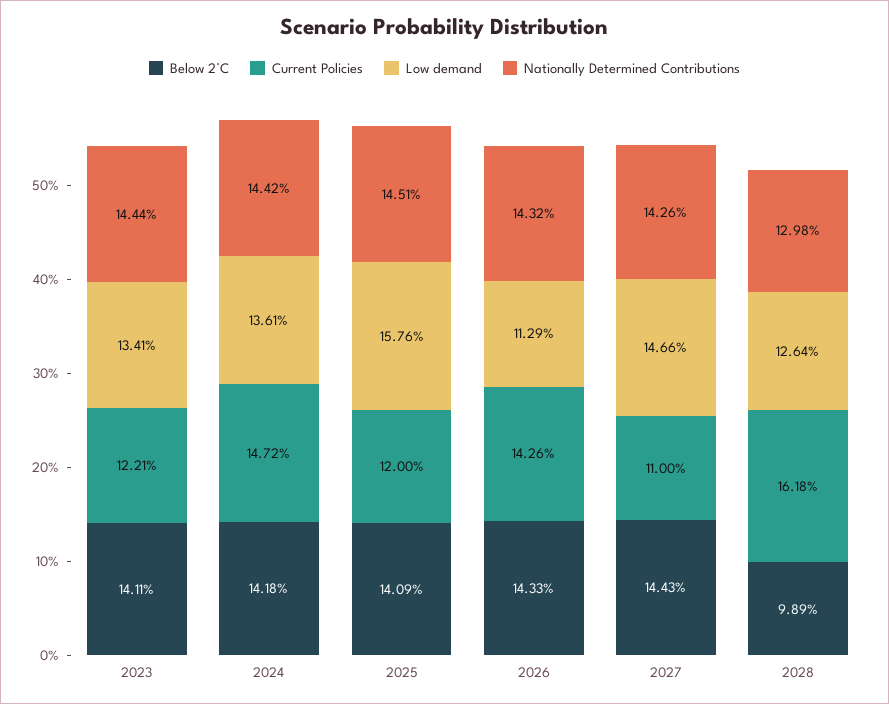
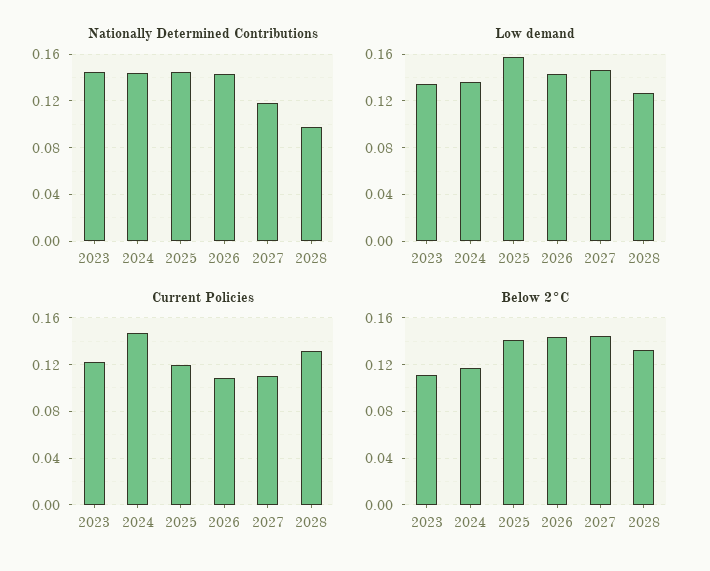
Below 2°C, 2023: 0.1411 -> 0.11
Below 2°C, 2024: 0.1418 -> 0.12
Current Policies, 2026: 0.1426 -> 0.11
Low demand, 2026: 0.1129 -> 0.14
Nationally Determined Contributions, 2027: 0.1426 -> 0.12
Below 2°C, 2028: 0.0989 -> 0.13
Current Policies, 2028: 0.1618 -> 0.13
Nationally Determined Contributions, 2028: 0.1298 -> 0.1

